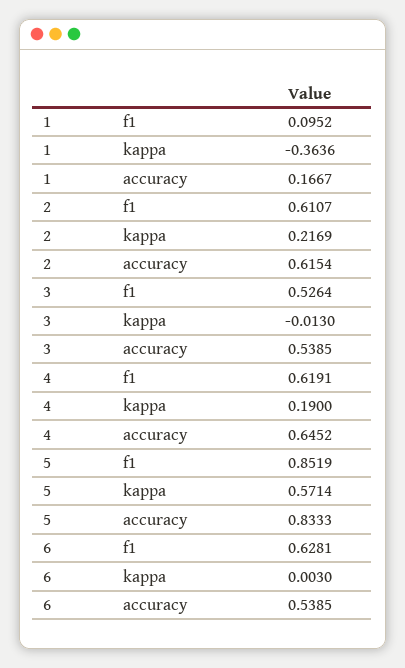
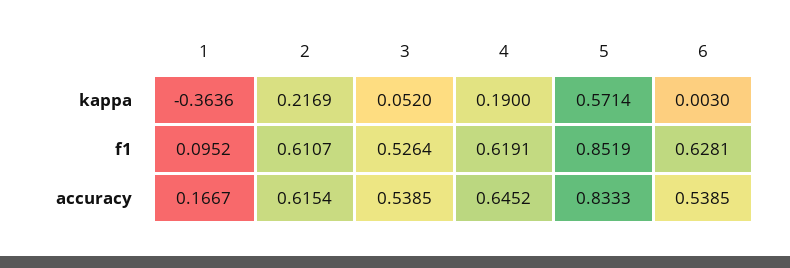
3, kappa: -0.013 -> 0.052

